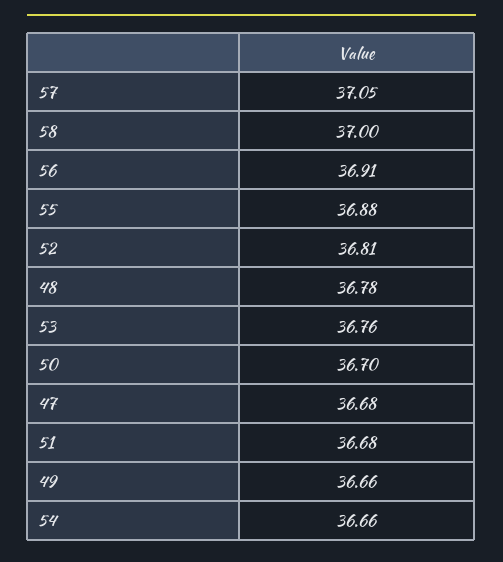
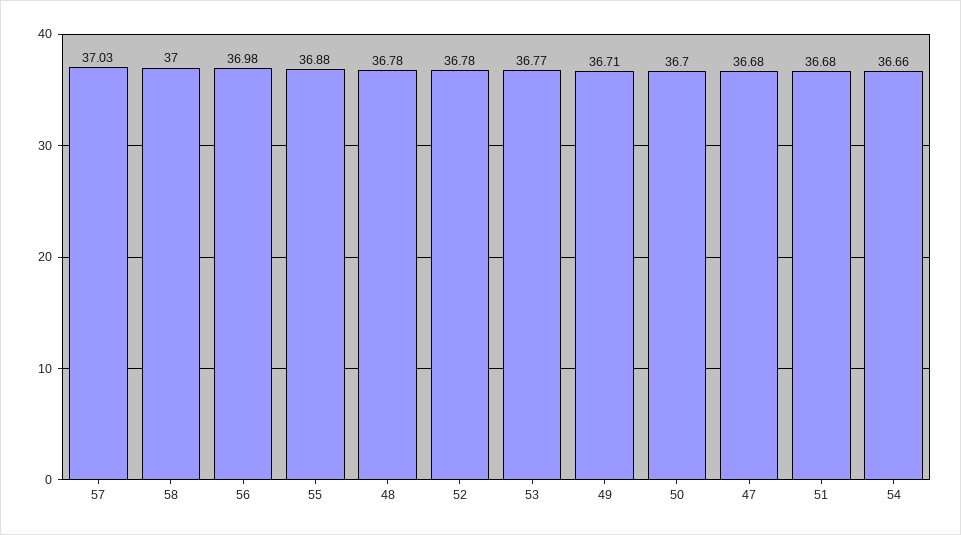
57: 37.05 -> 37.03
56: 36.91 -> 36.98
52: 36.81 -> 36.78
53: 36.76 -> 36.77
49: 36.66 -> 36.71

